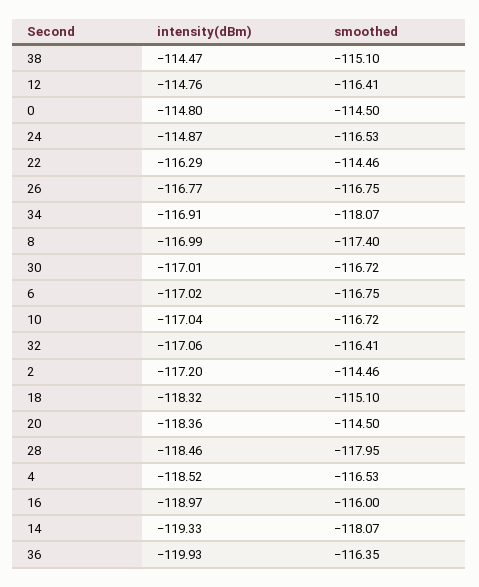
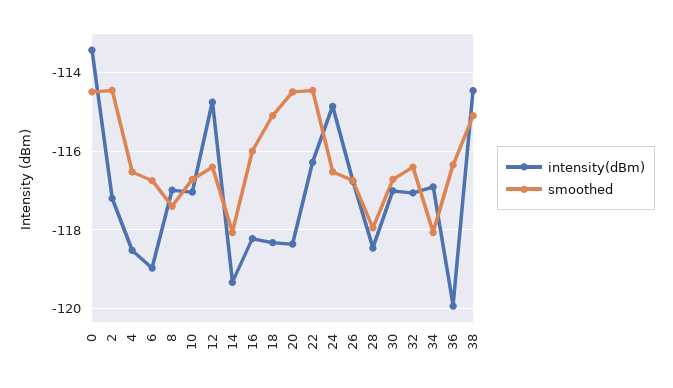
intensity(dBm), 0: -114.8 -> -113.4
intensity(dBm), 6: -117.02 -> -119
intensity(dBm), 16: -118.97 -> -118.2

